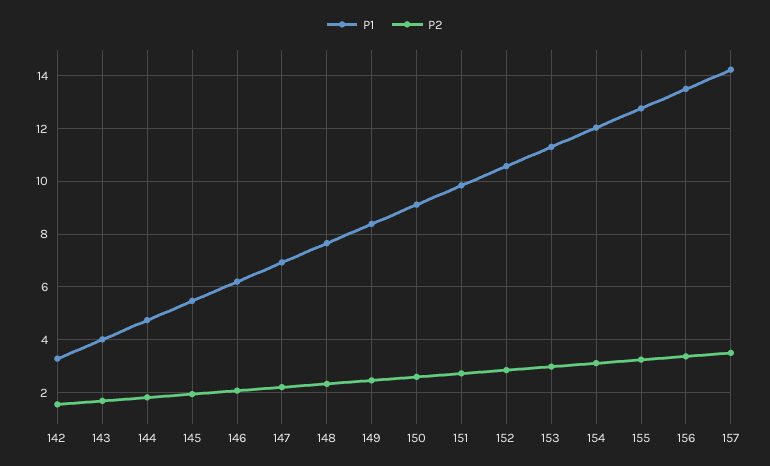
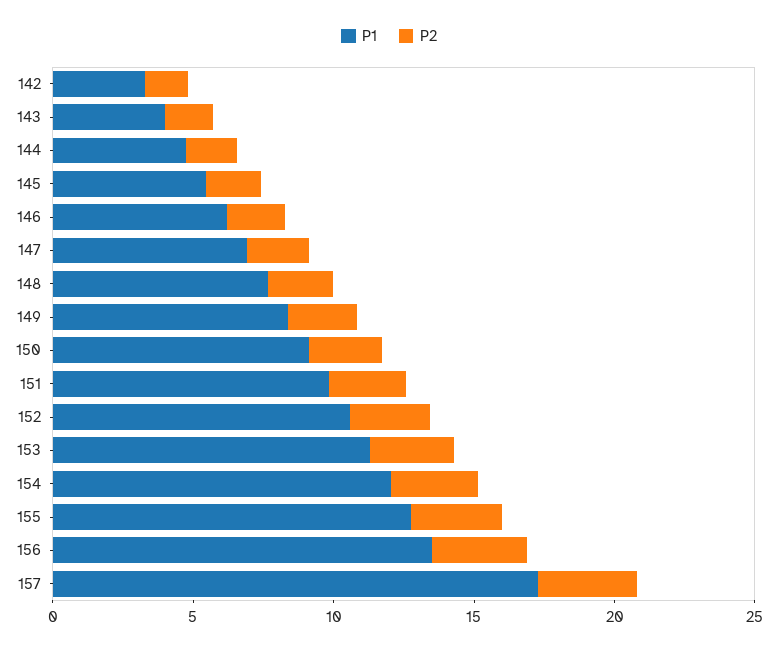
P1, 157: 14.25 -> 17

